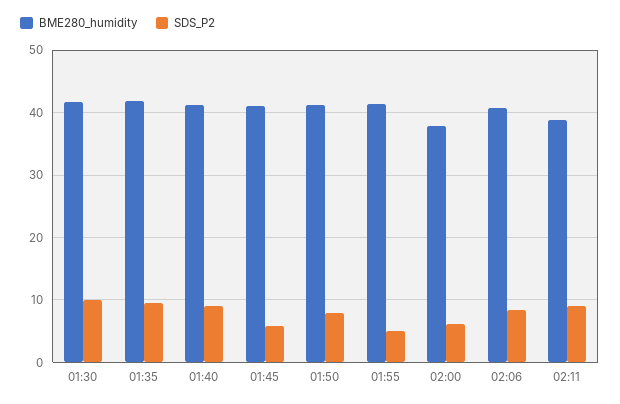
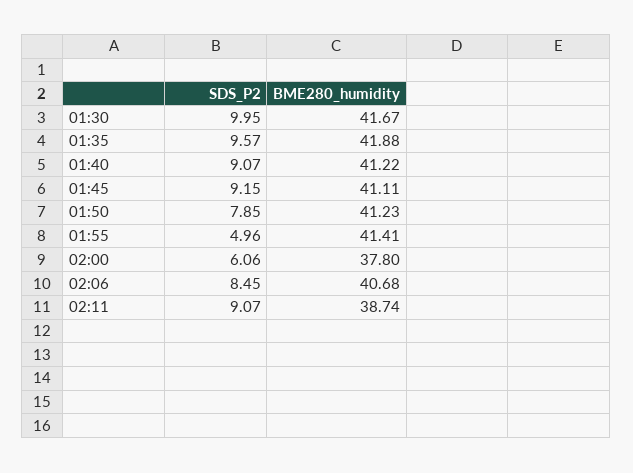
SDS_P2, 01:45: 6 -> 9.15

